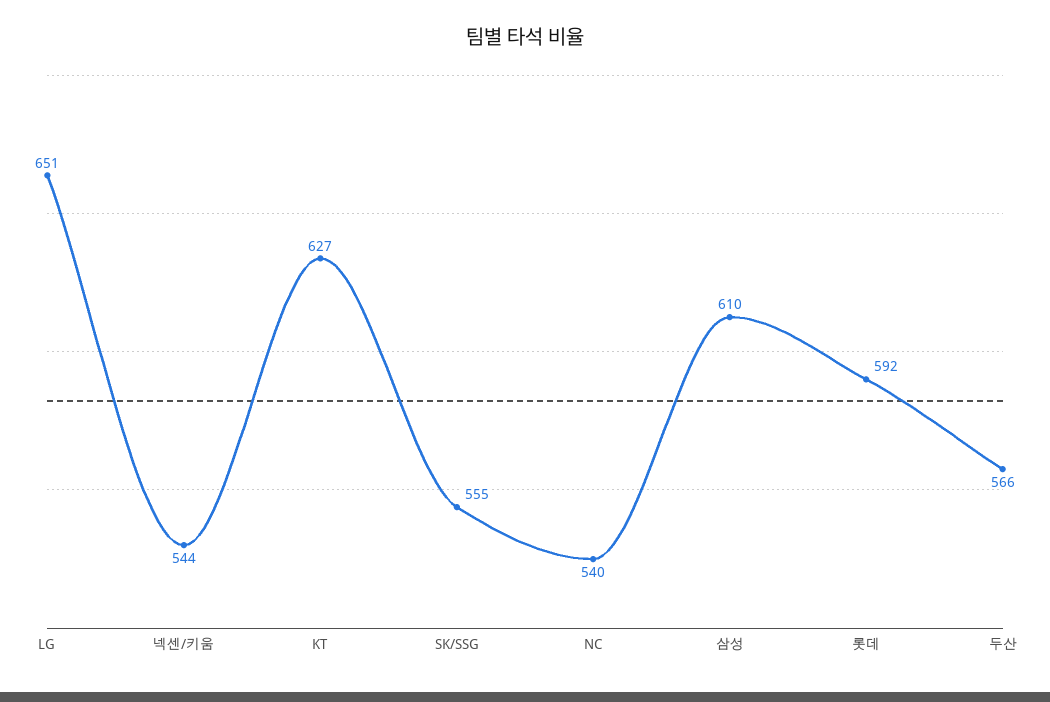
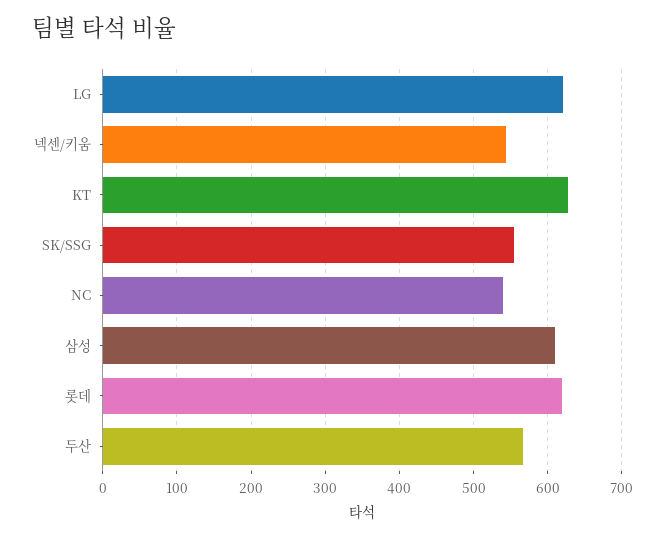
LG: 651 -> 620
롯데: 592 -> 620

